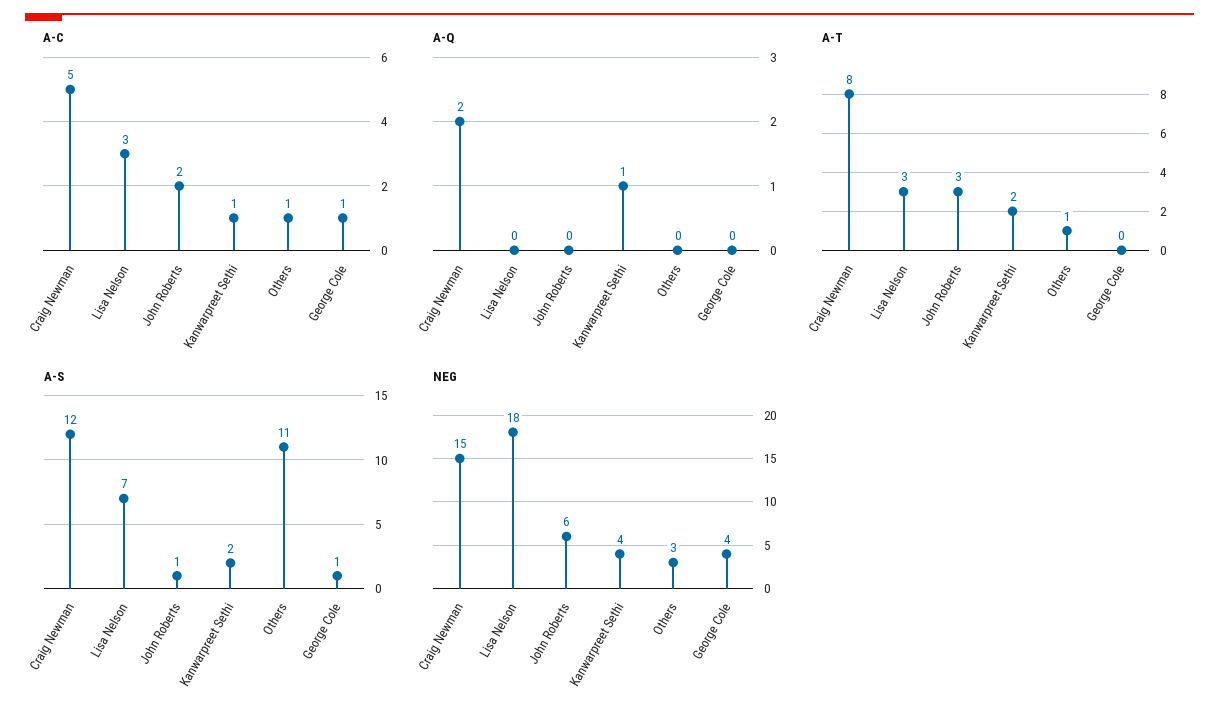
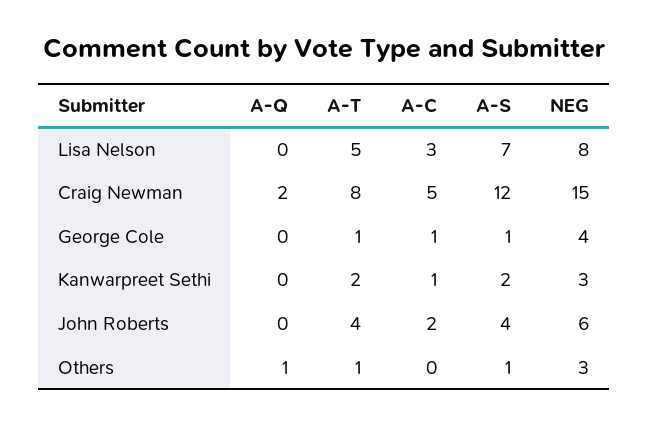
A-C, Others: 1 -> 0
A-Q, Kanwarpreet Sethi: 1 -> 0
A-Q, Others: 0 -> 1
A-T, Lisa Nelson: 3 -> 5
A-T, John Roberts: 3 -> 4
A-T, George Cole: 0 -> 1
A-S, John Roberts: 1 -> 4
A-S, Others: 11 -> 1
NEG, Lisa Nelson: 18 -> 8
NEG, Kanwarpreet Sethi: 4 -> 3

